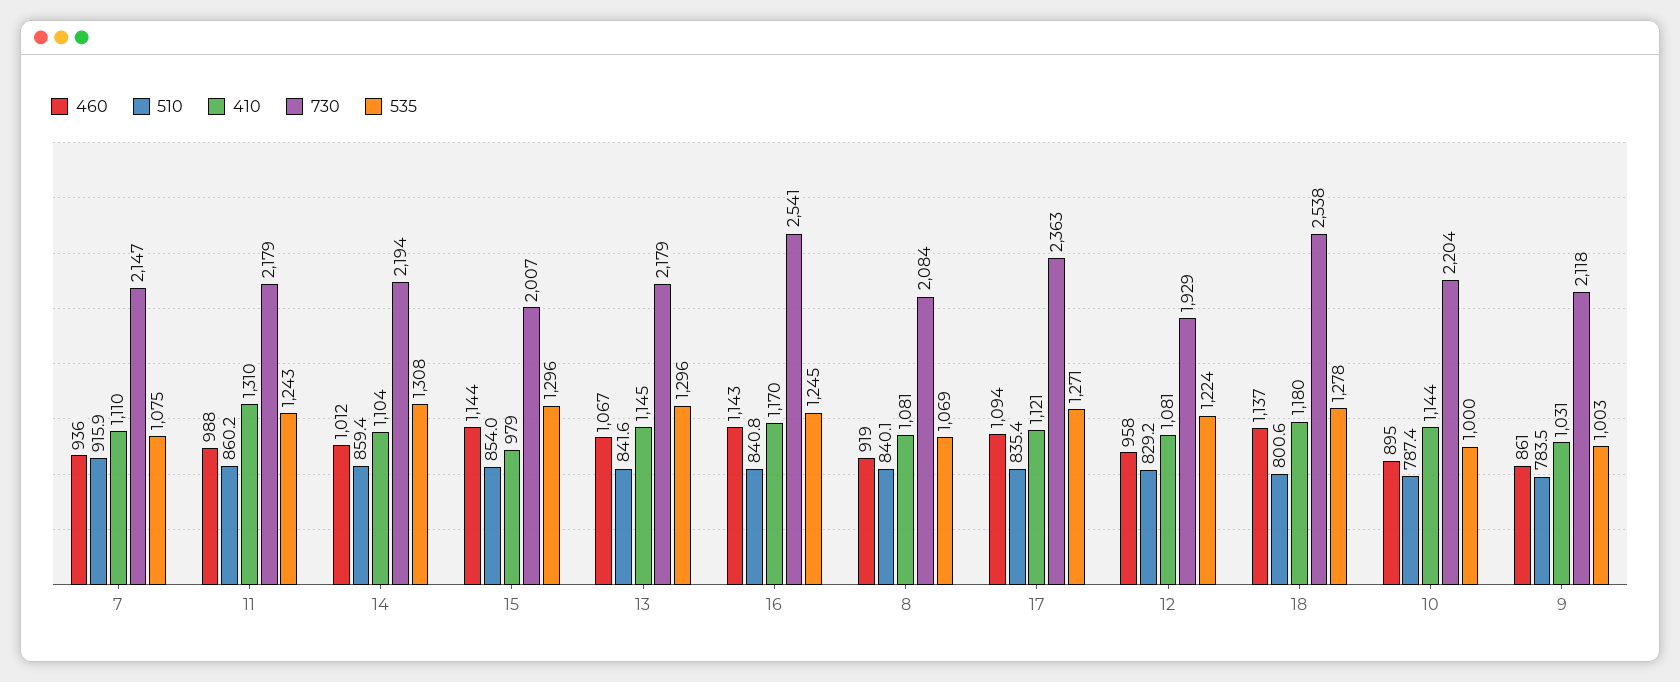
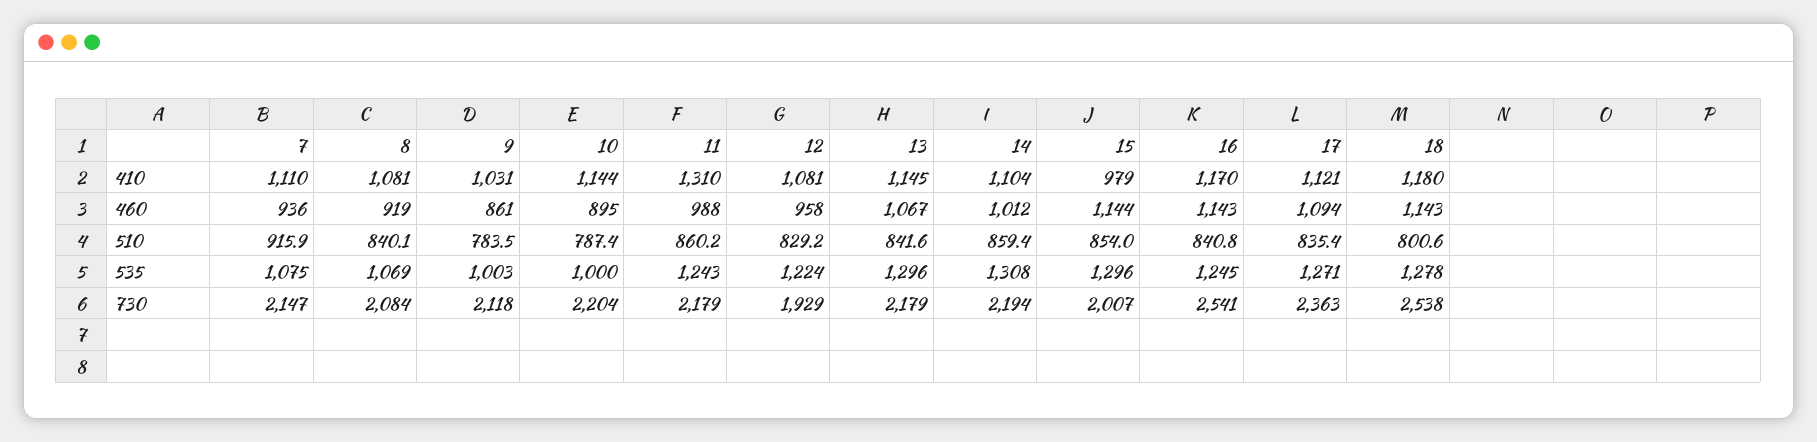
460, 18: 1137 -> 1143

